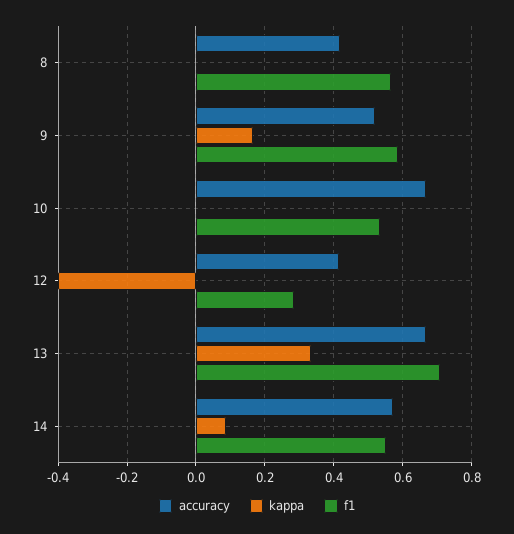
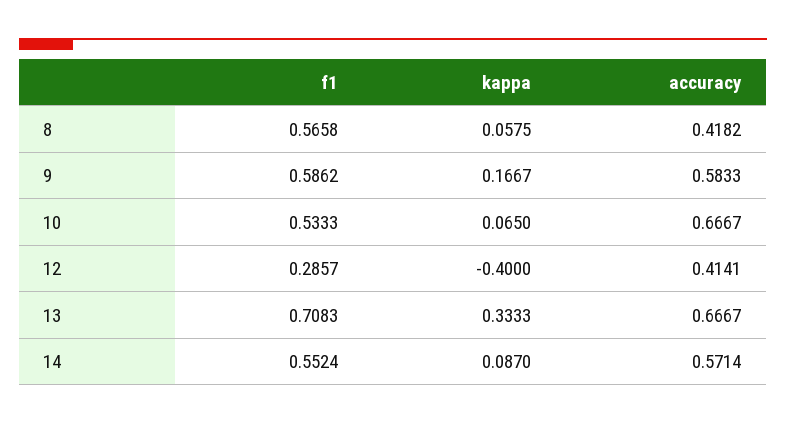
kappa, 8: 0 -> 0.0575
accuracy, 9: 0.52 -> 0.5833
kappa, 10: 0 -> 0.065

